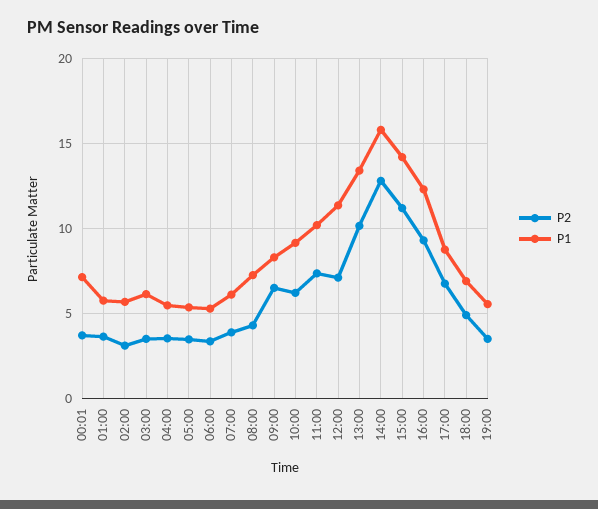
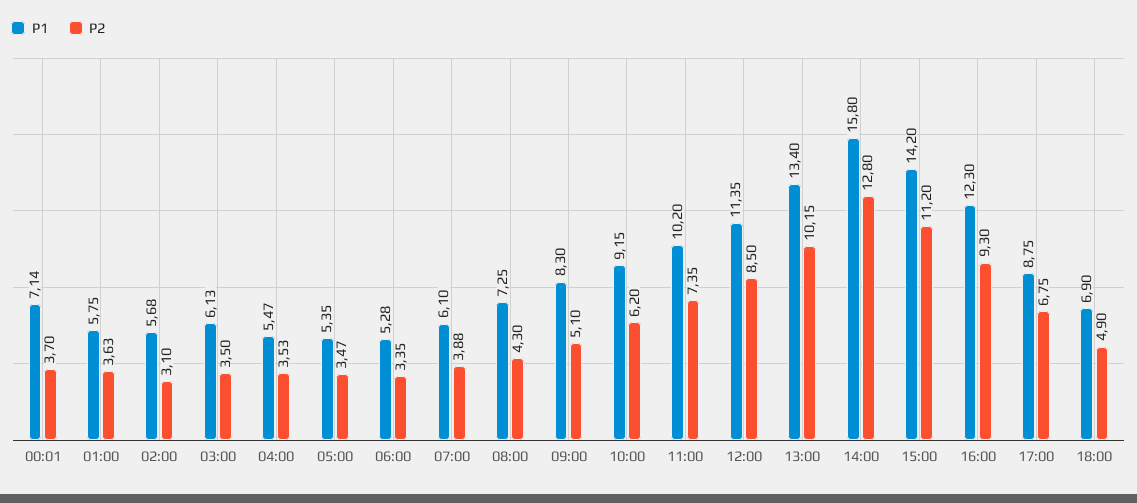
P2, 09:00: 6.5 -> 5.1
P2, 12:00: 7 -> 8.5
P2, 19:00: 3.5 -> none
P1, 19:00: 5.5 -> none

